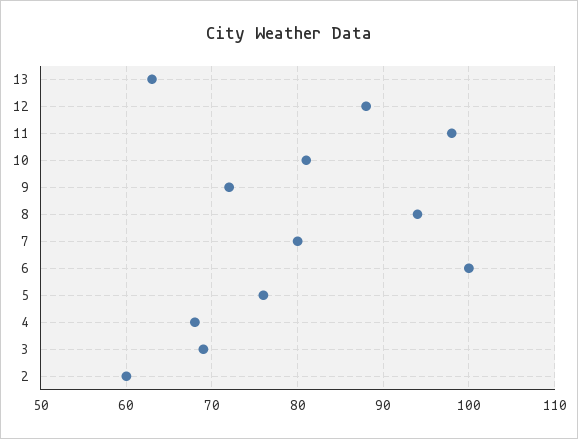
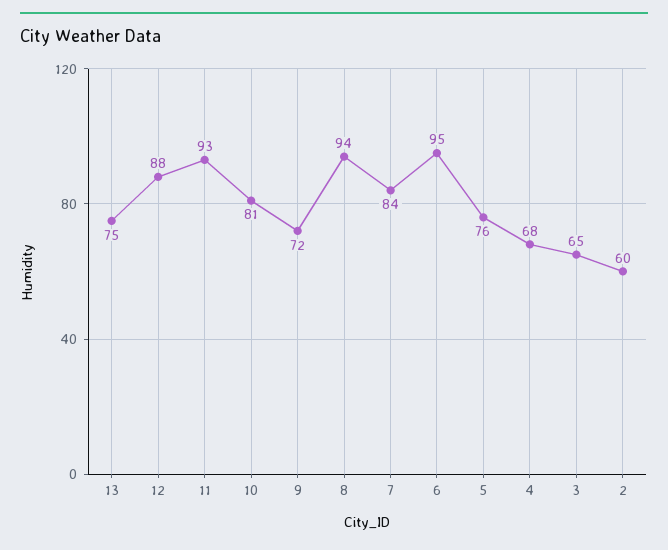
13: 63 -> 75
11: 98 -> 93
7: 80 -> 84
6: 100 -> 95
3: 69 -> 65

